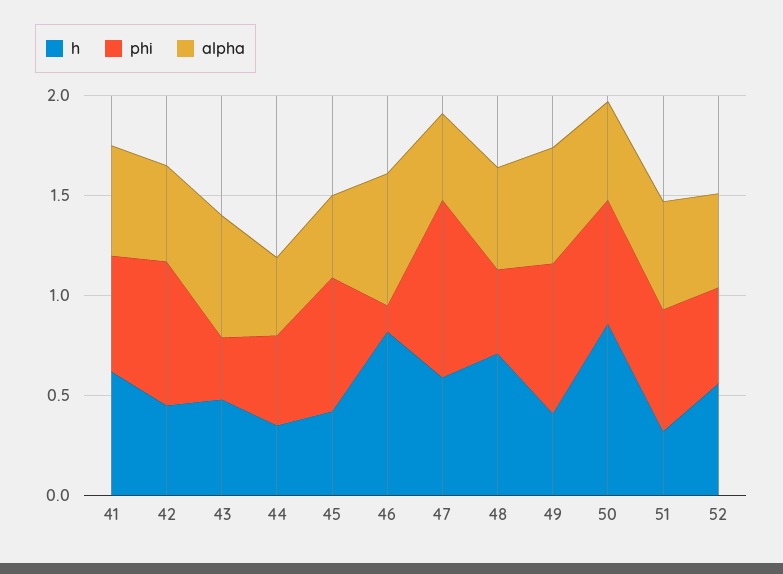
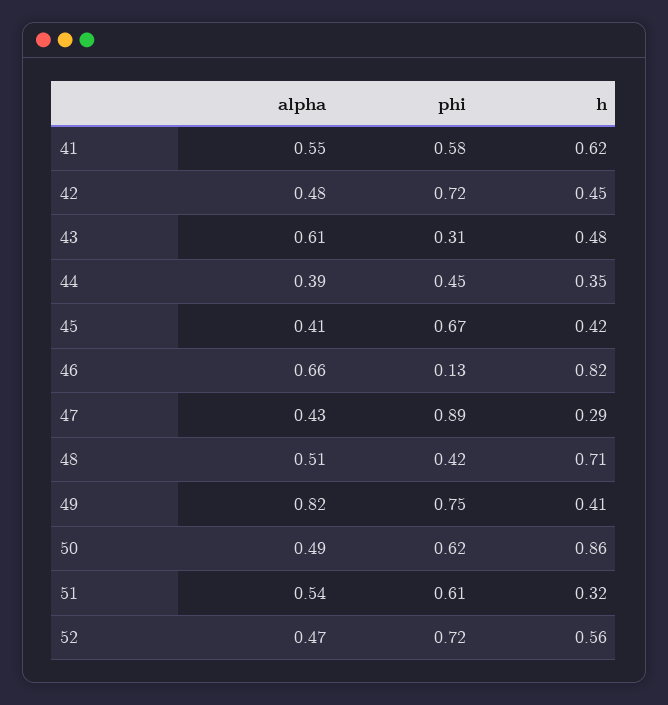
h, 47: 0.6 -> 0.29
alpha, 49: 0.6 -> 0.82
phi, 52: 0.5 -> 0.72

